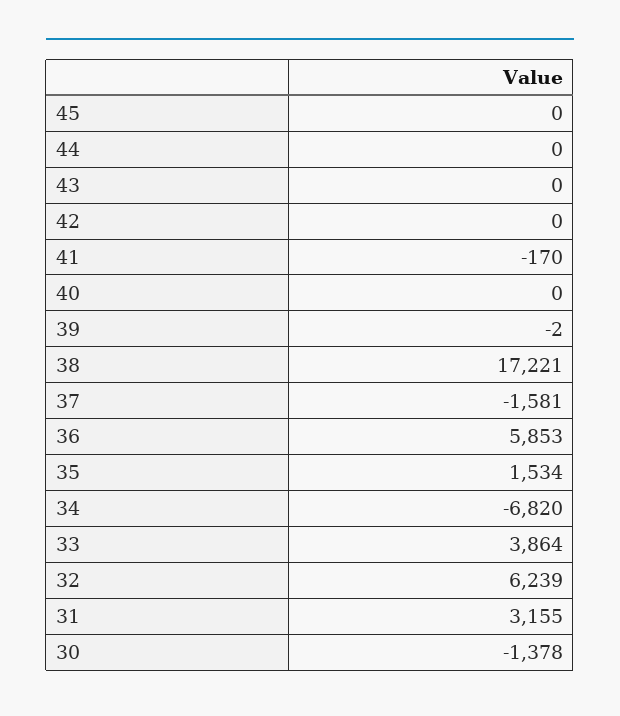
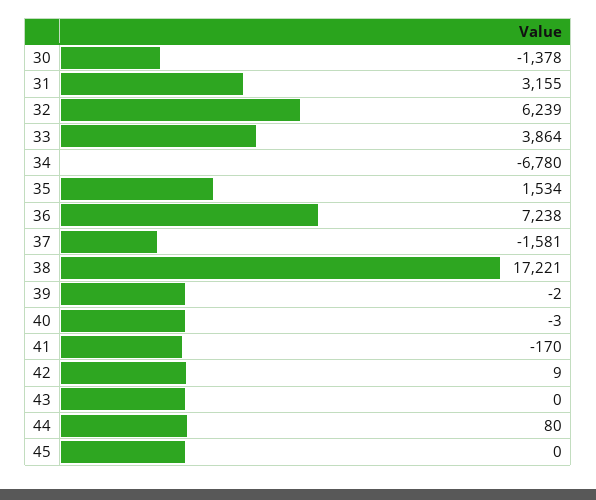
44: 0 -> 80
42: 0 -> 9
40: 0 -> -3
36: 5853 -> 7238
34: -6820 -> -6780

